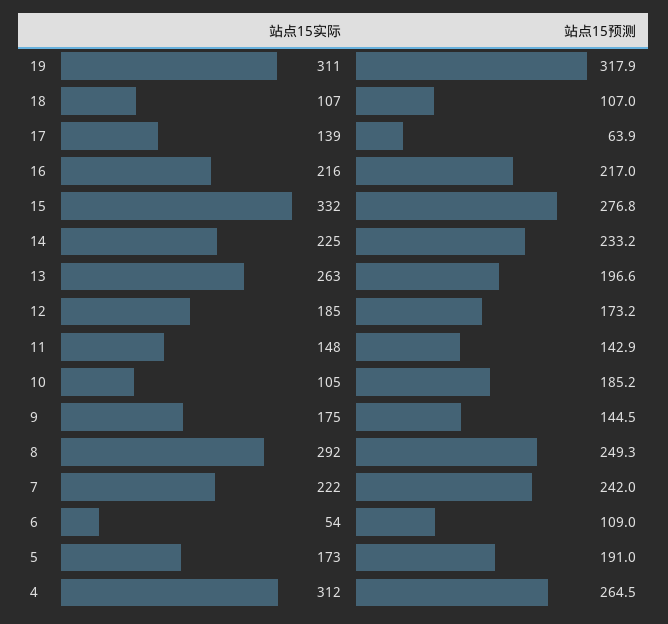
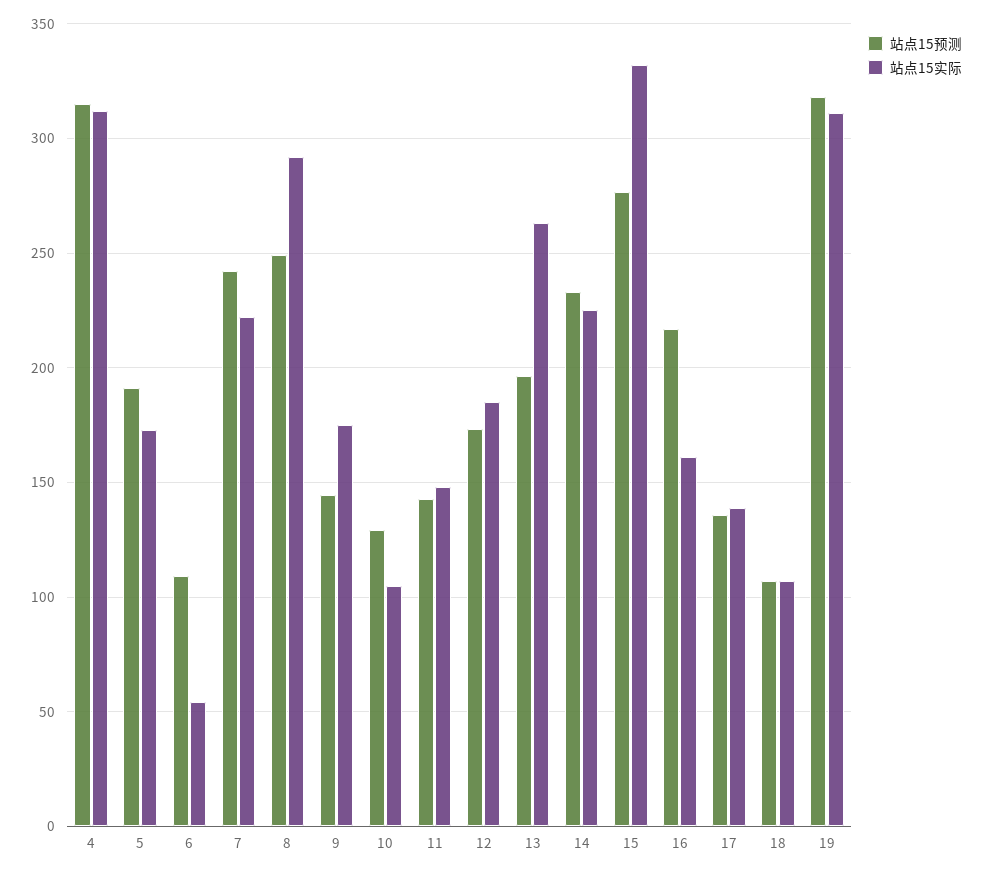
站点15预测, 17: 63.9 -> 135
站点15实际, 16: 216 -> 160
站点15预测, 10: 185.2 -> 130
站点15预测, 4: 264.5 -> 315

